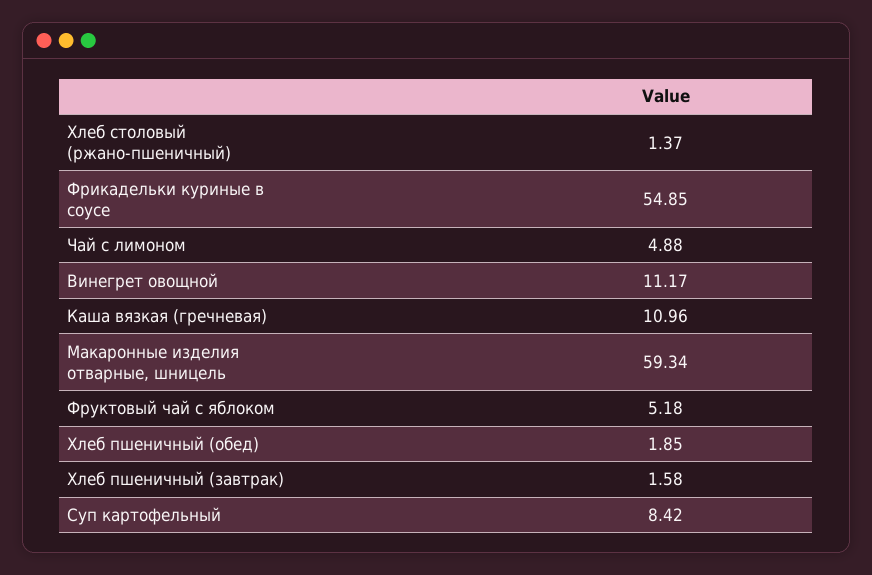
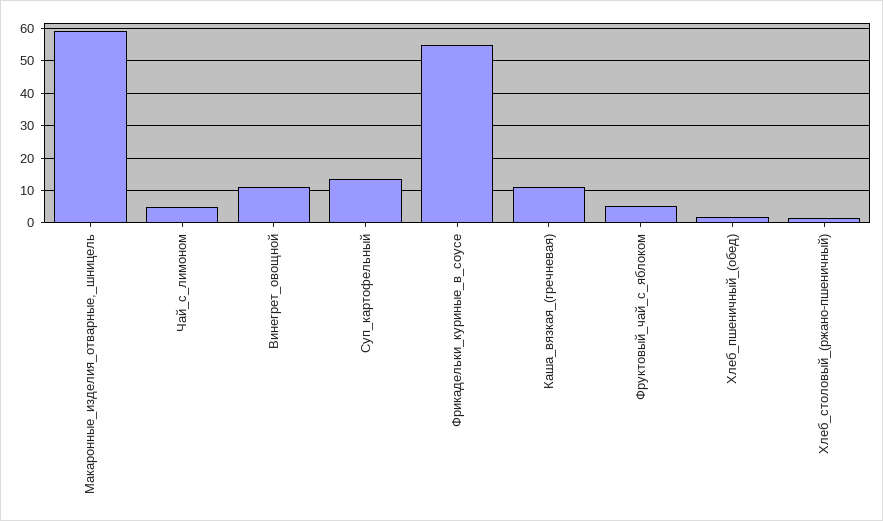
Хлеб пшеничный (завтрак): 1.58 -> none
Суп картофельный: 8.42 -> 14

